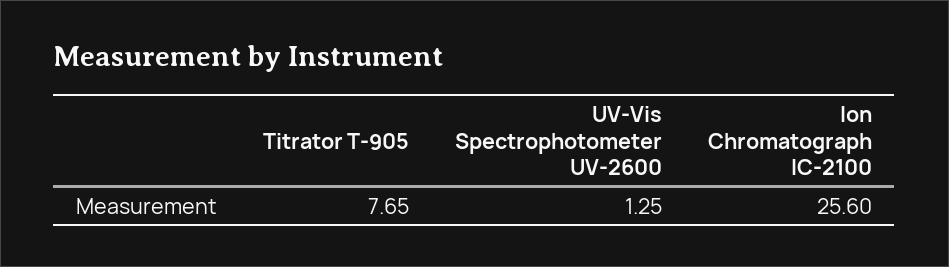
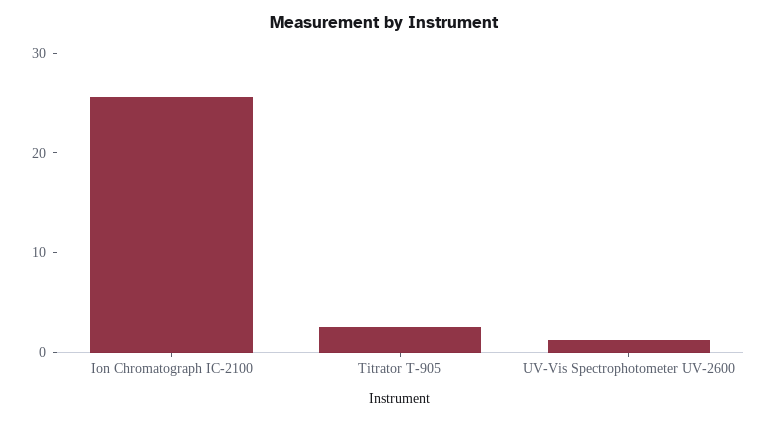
Titrator T-905: 7.65 -> 2

